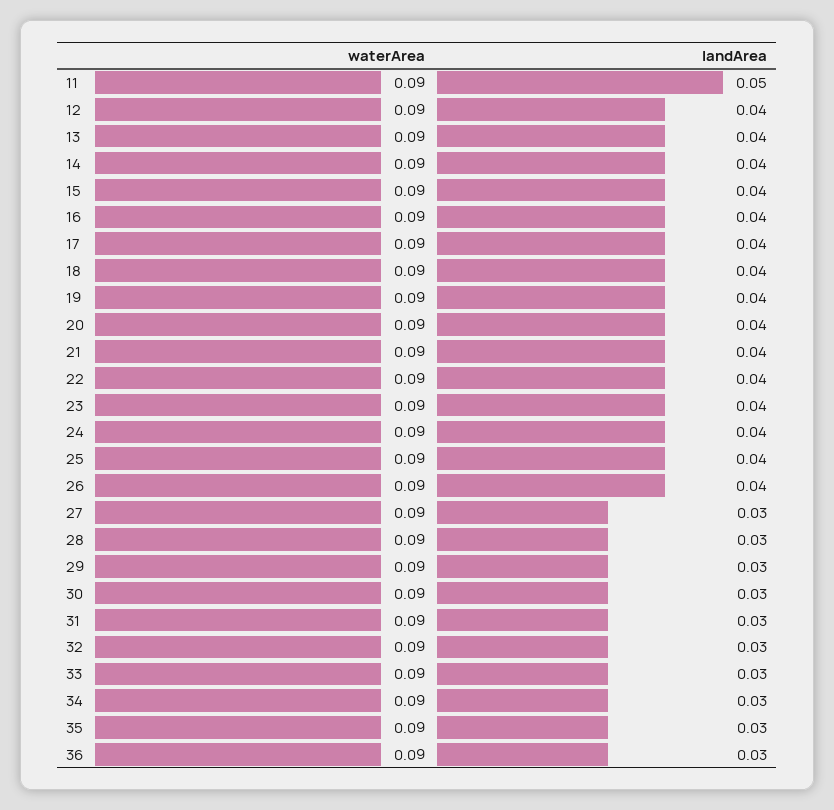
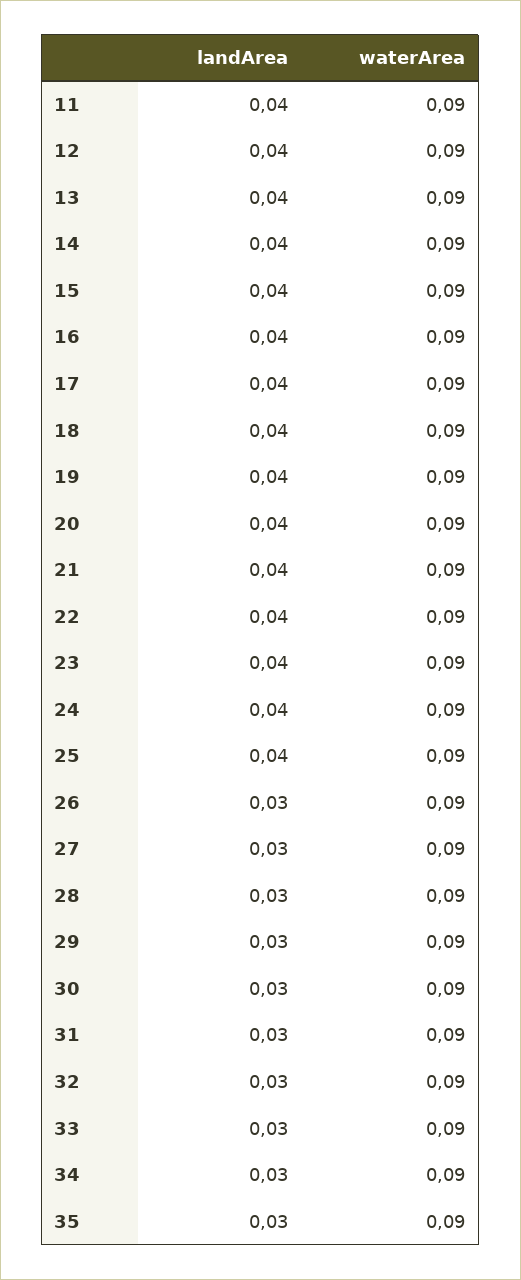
landArea, 11: 0.05 -> 0.04
landArea, 26: 0.04 -> 0.03
waterArea, 36: 0.09 -> none
landArea, 36: 0.03 -> none

